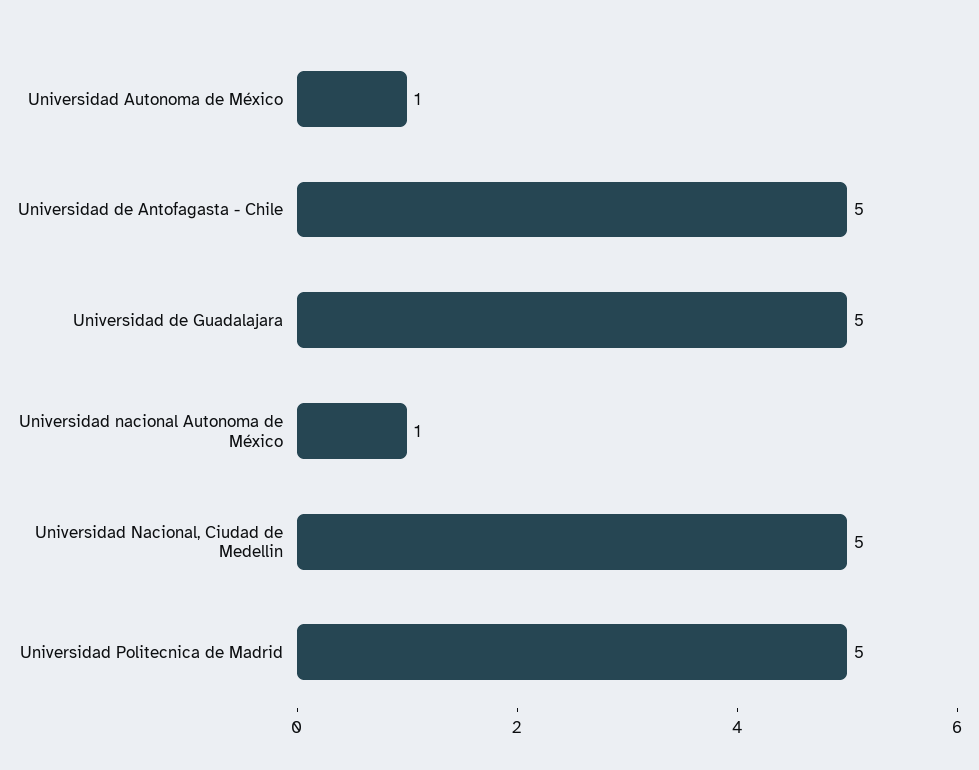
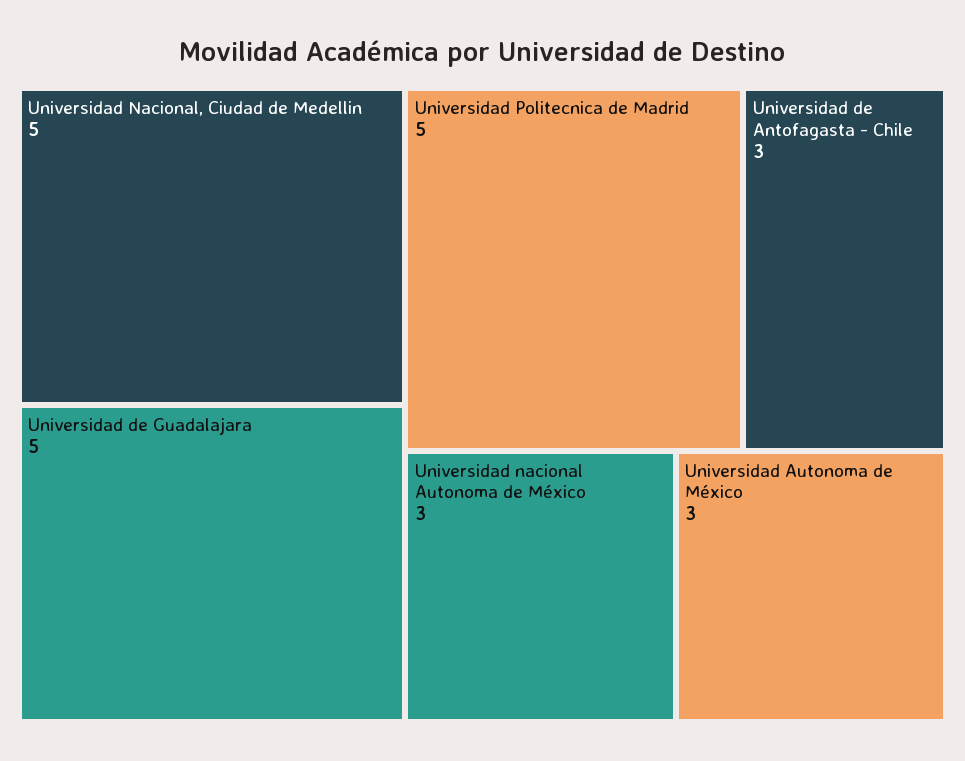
Universidad Autonoma de México: 1 -> 3
Universidad de Antofagasta - Chile: 5 -> 3
Universidad nacional Autonoma de México: 1 -> 3

